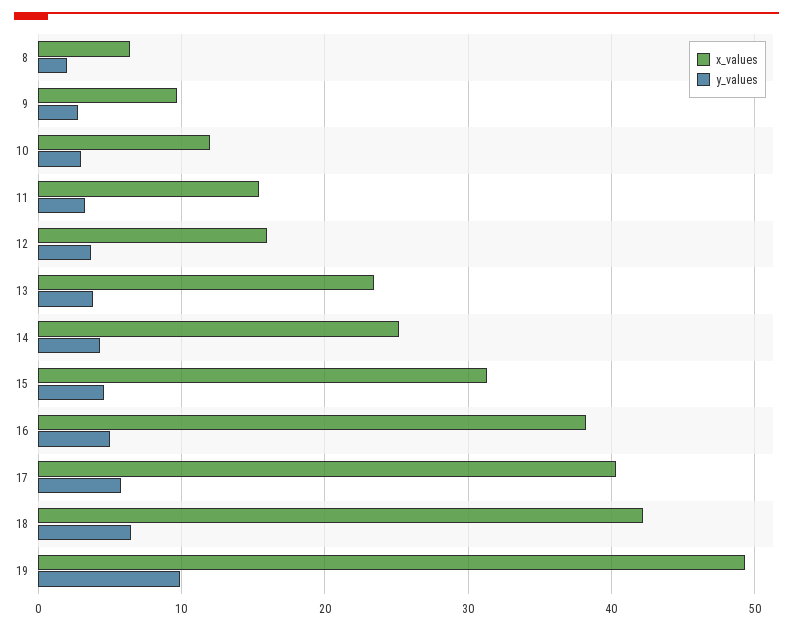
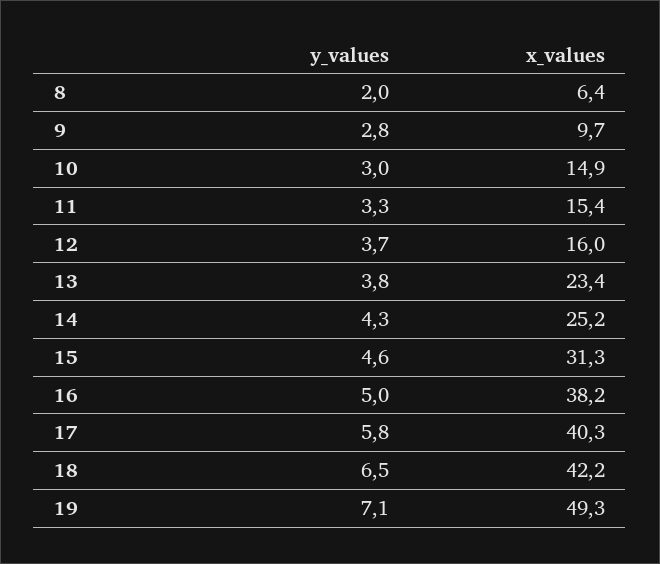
x_values, 10: 12 -> 14.9
y_values, 19: 10 -> 7.1

